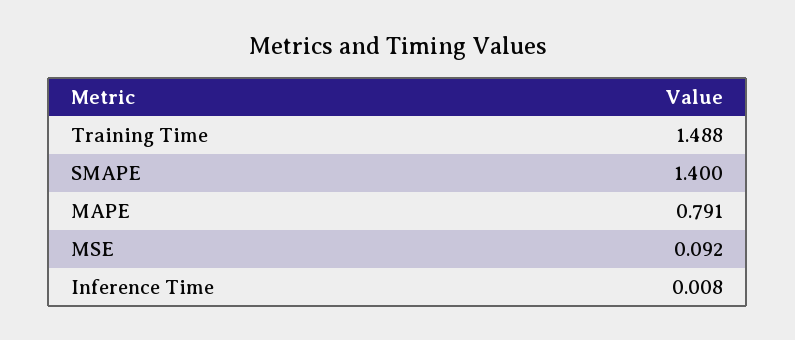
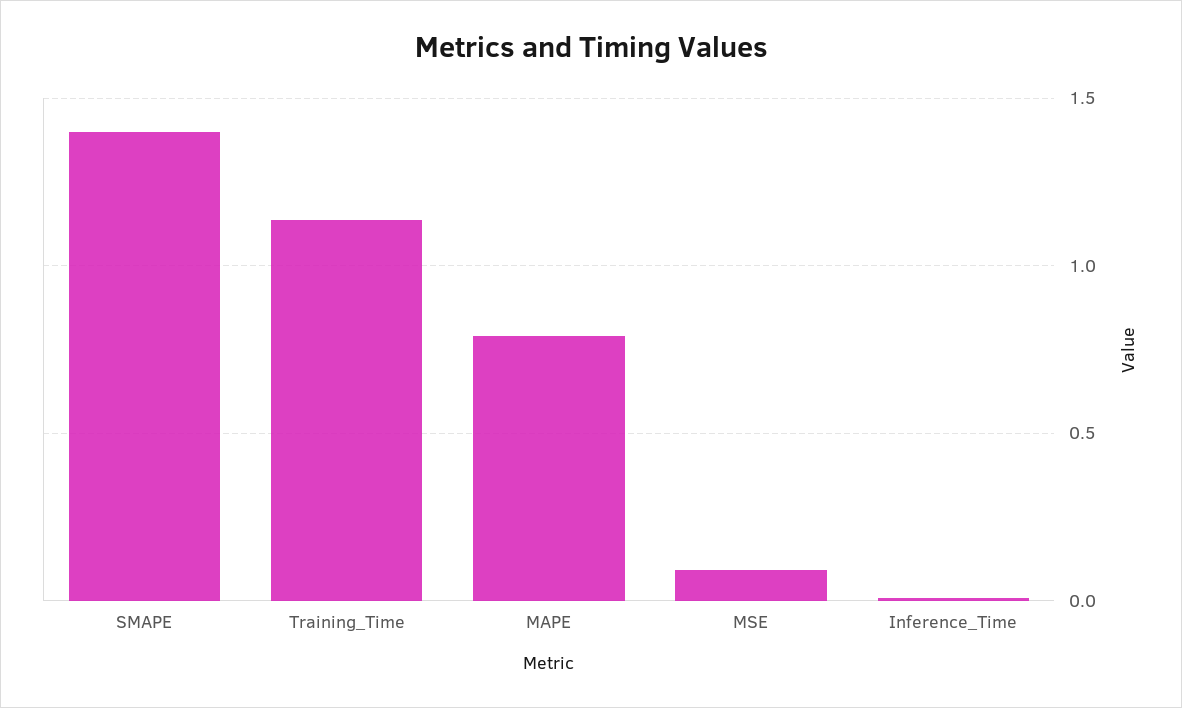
Training Time: 1.488 -> 1.15

